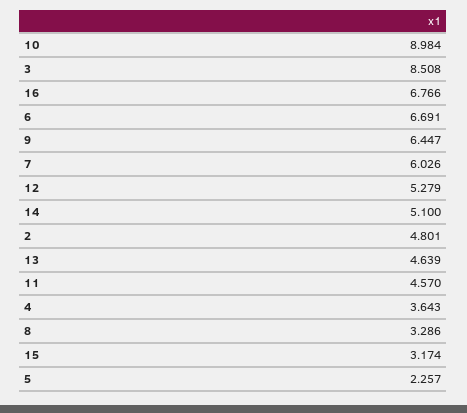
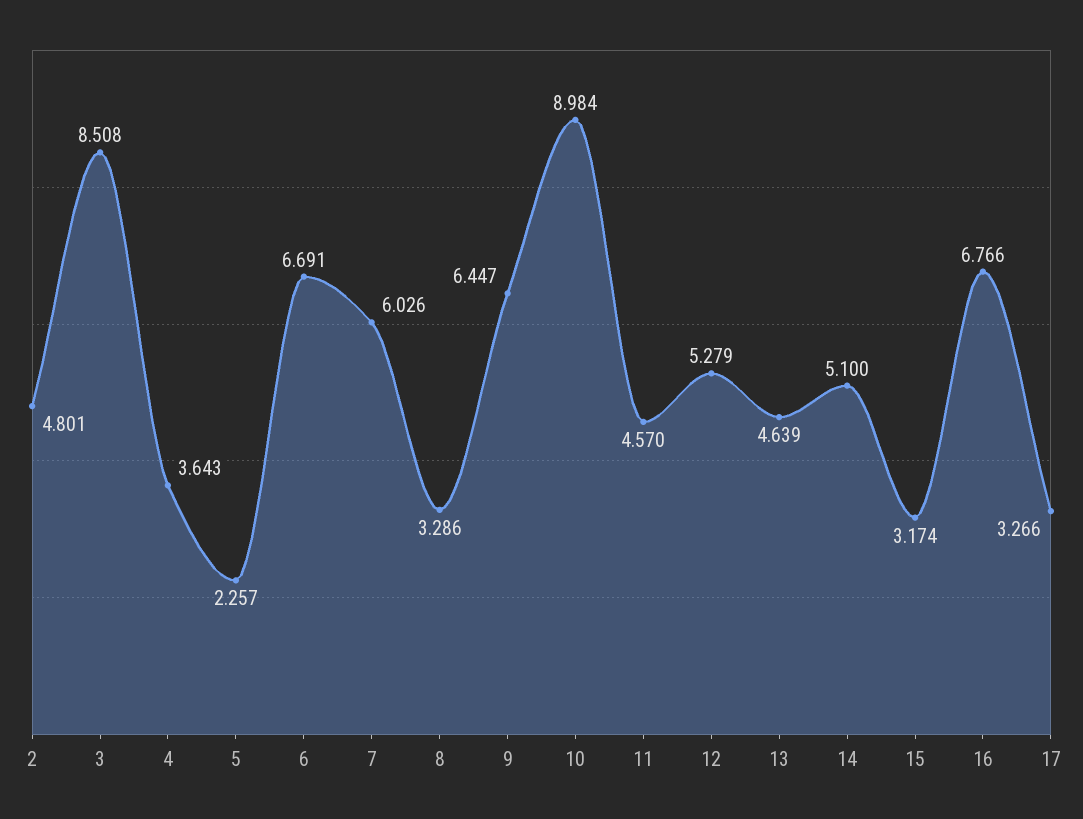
17: none -> 3.266

